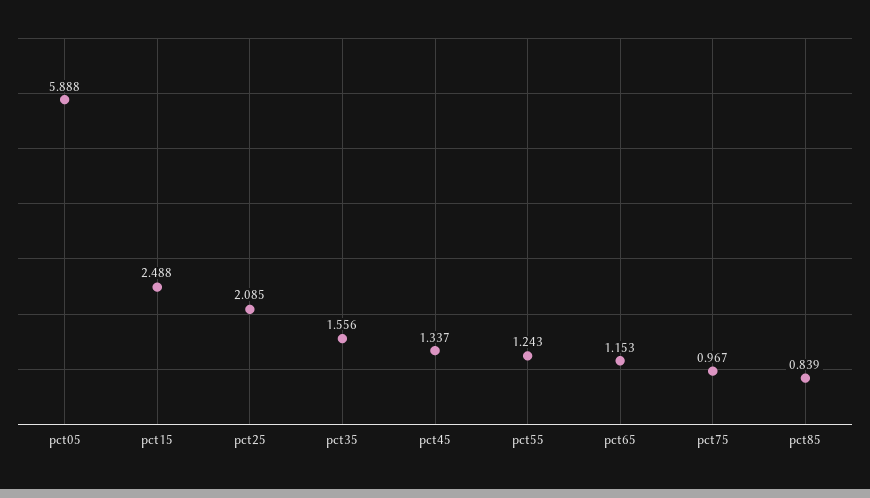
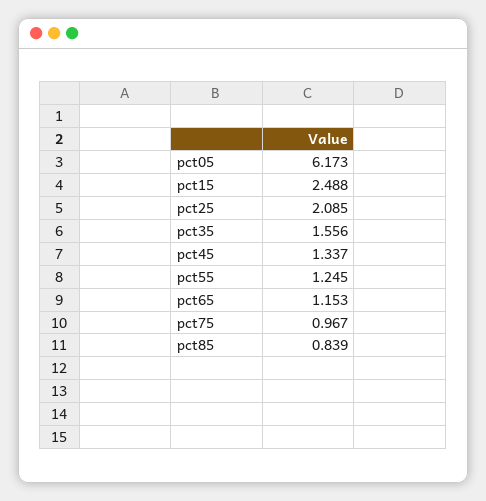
pct05: 5.888 -> 6.173
pct55: 1.243 -> 1.245

